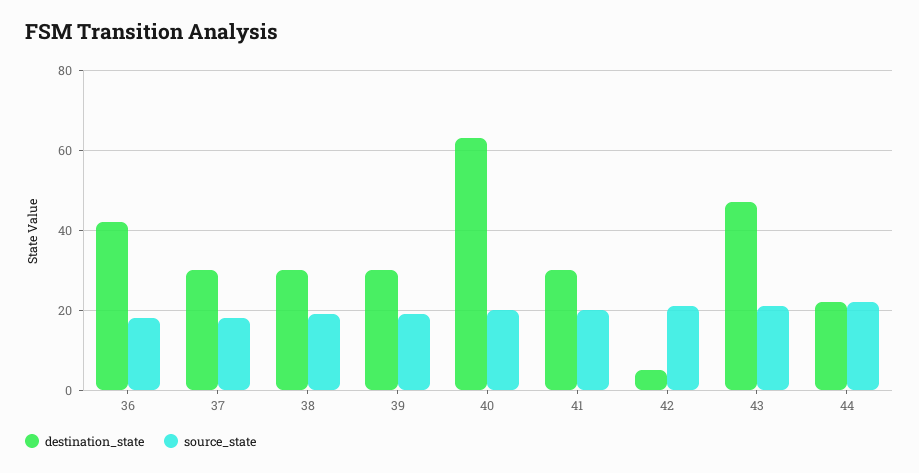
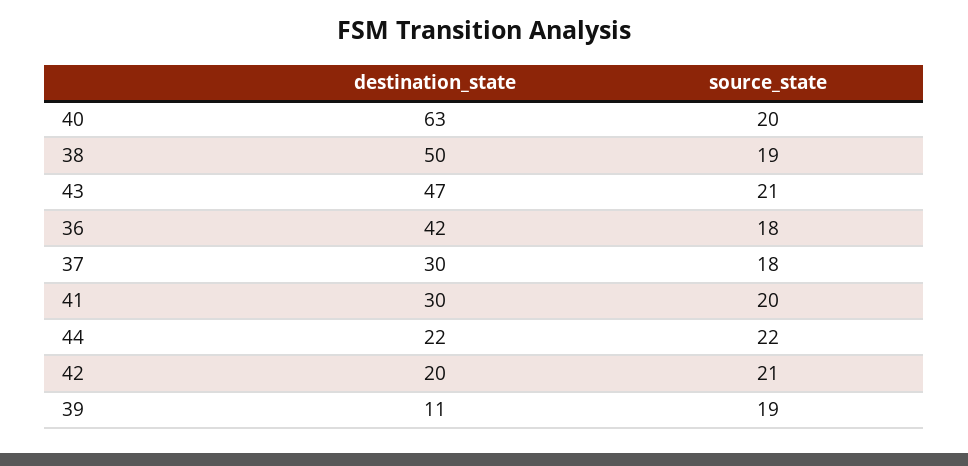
destination_state, 38: 30 -> 50
destination_state, 39: 30 -> 11
destination_state, 42: 5 -> 20

